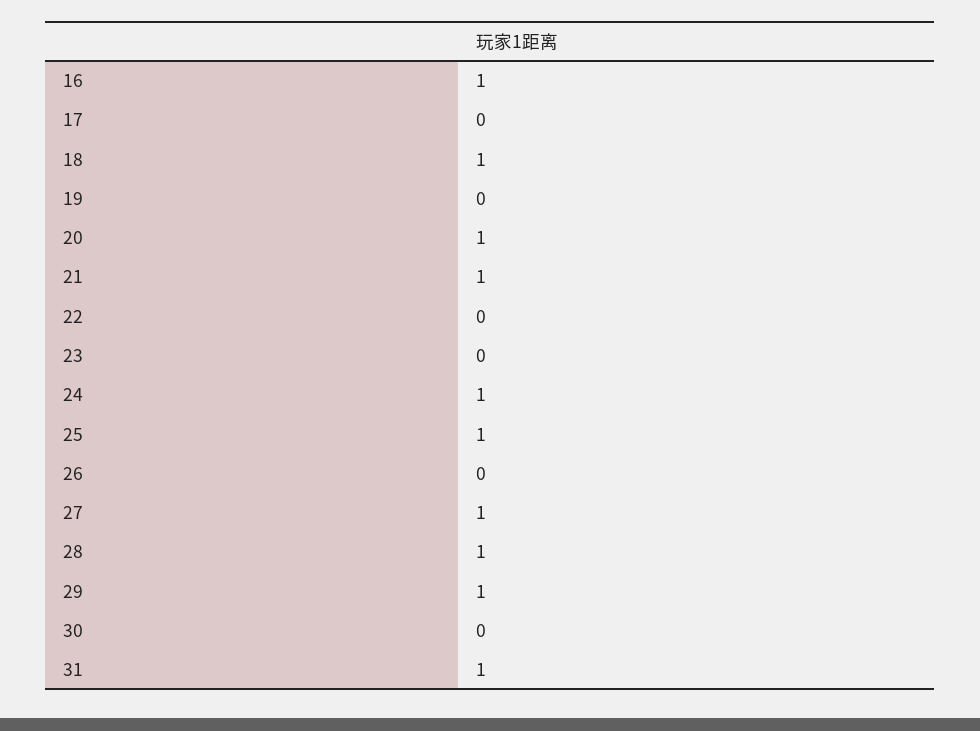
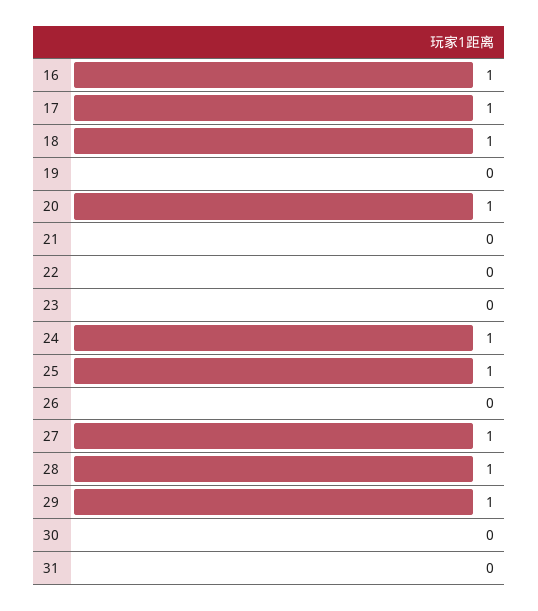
17: 0 -> 1
21: 1 -> 0
31: 1 -> 0

